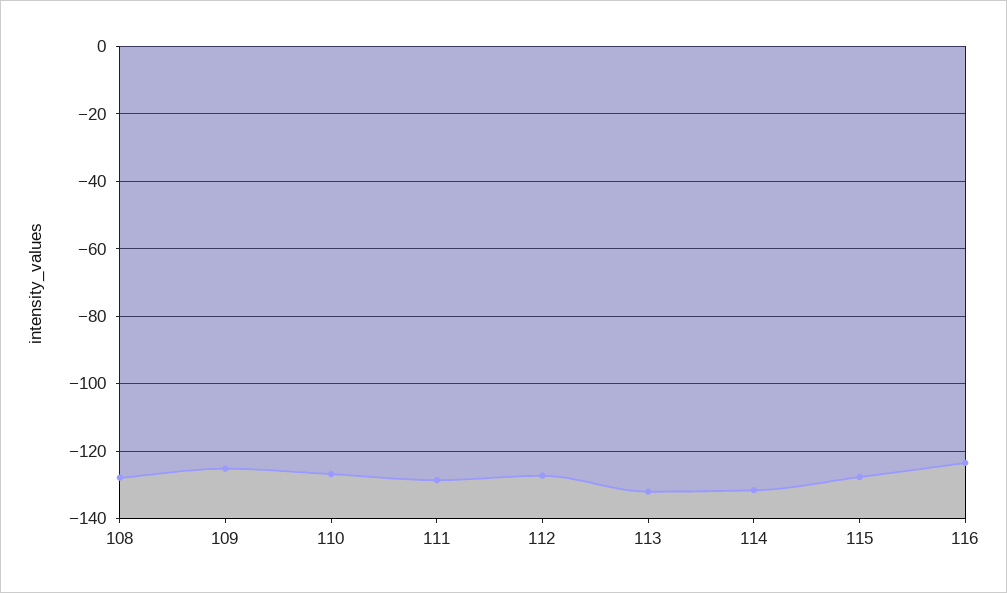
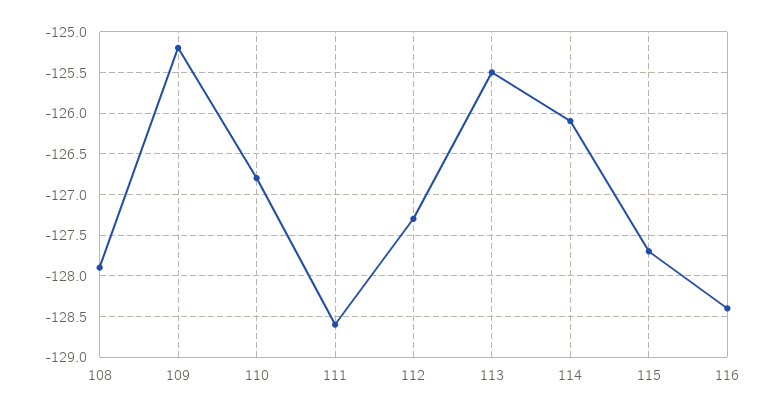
113: -132 -> -125.5
114: -132 -> -126.1
116: -124 -> -128.4

